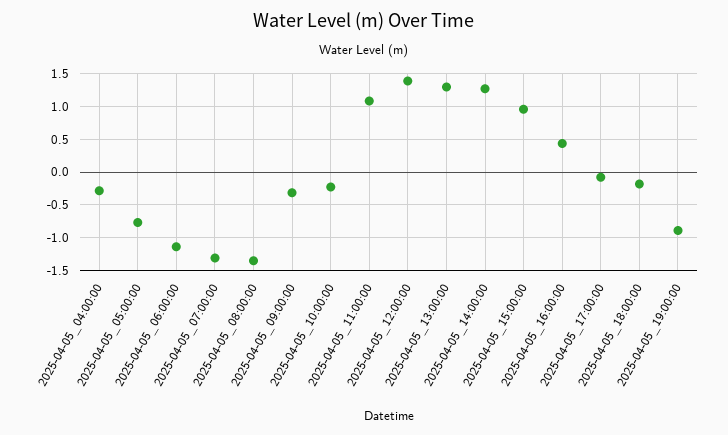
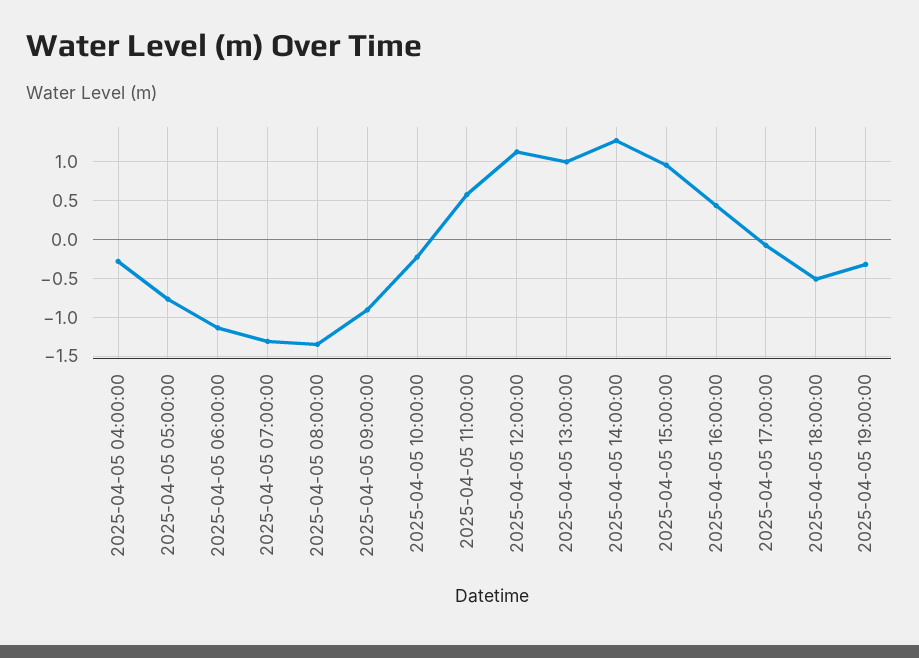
2025-04-05_09:00:00: -0.3 -> -0.9
2025-04-05_11:00:00: 1.1 -> 0.6
2025-04-05_12:00:00: 1.4 -> 1.1
2025-04-05_13:00:00: 1.3 -> 1
2025-04-05_18:00:00: -0.2 -> -0.5
2025-04-05_19:00:00: -0.9 -> -0.3

